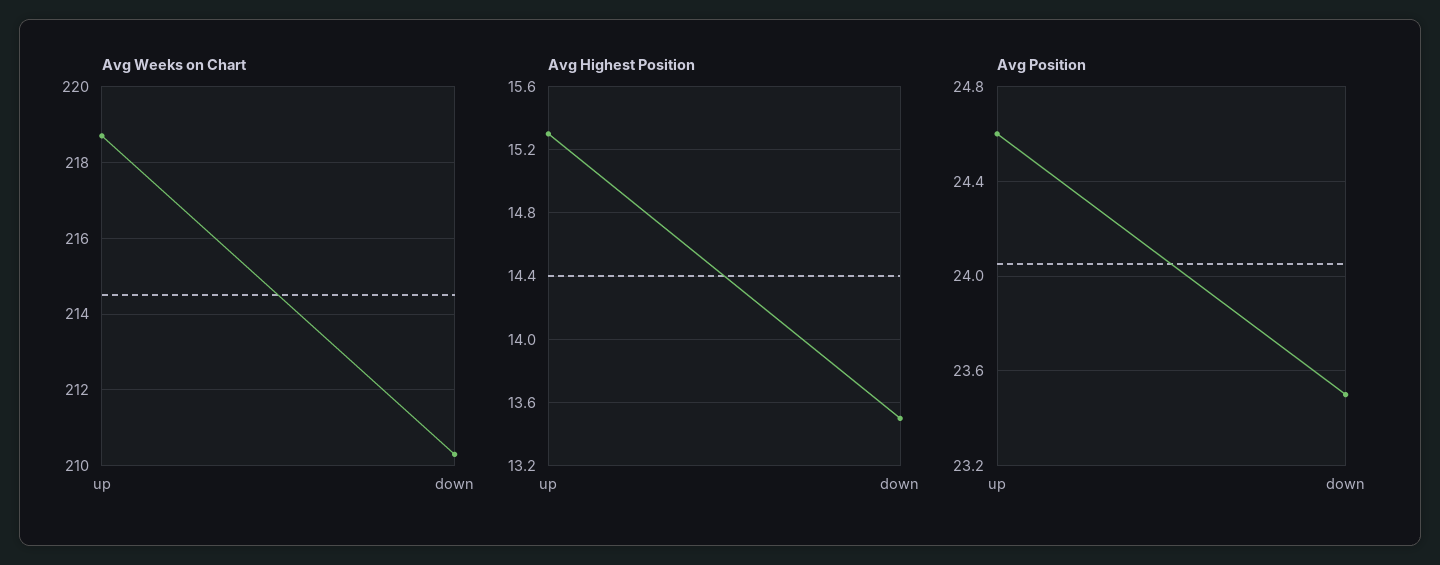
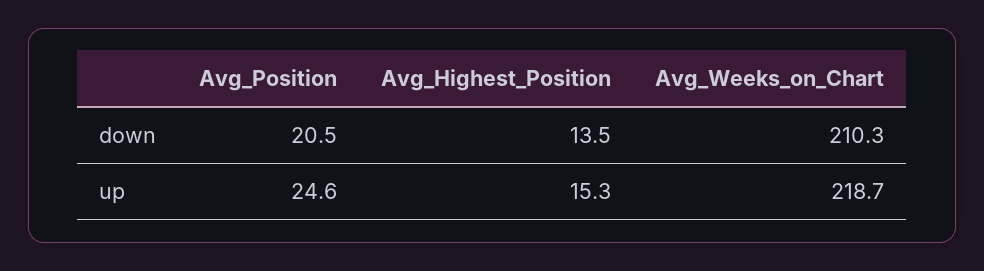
Avg Position, down: 23.5 -> 20.5

